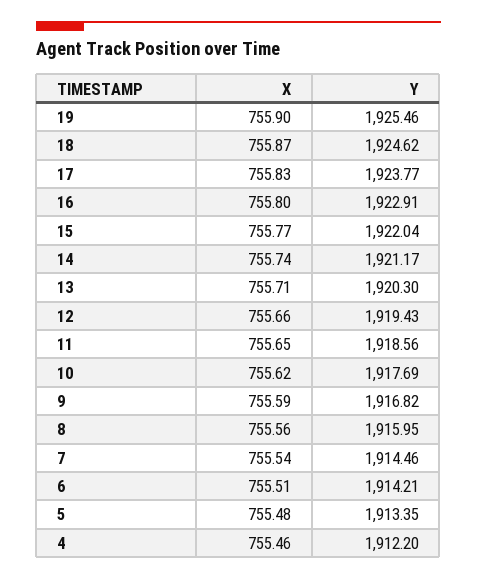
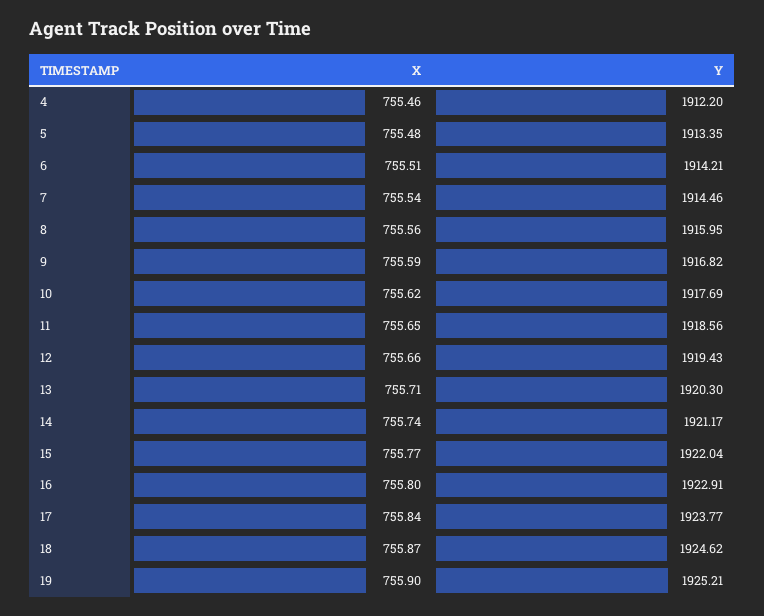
Y, 19: 1925.46 -> 1925.21
X, 17: 755.83 -> 755.84

